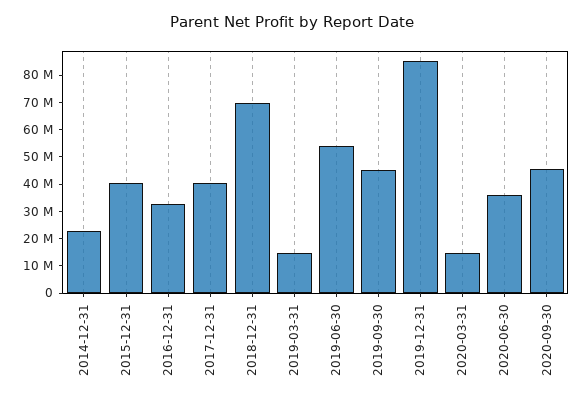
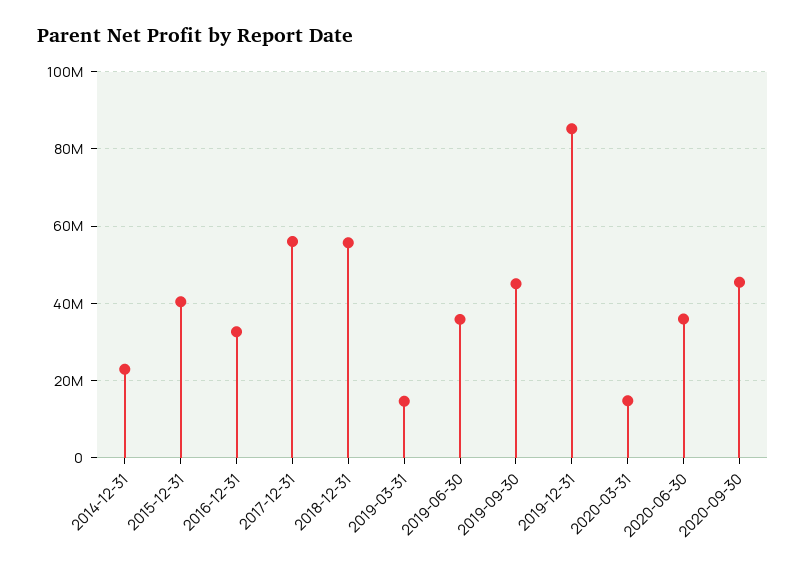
2017-12-31: 40000000 -> 56000000
2018-12-31: 70000000 -> 56000000
2019-06-30: 55000000 -> 36000000

